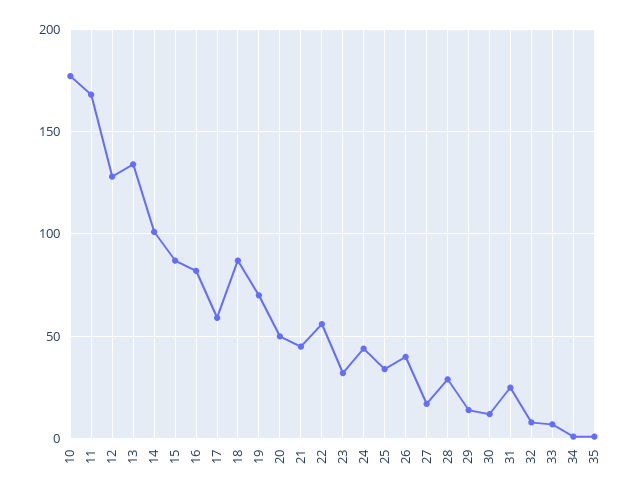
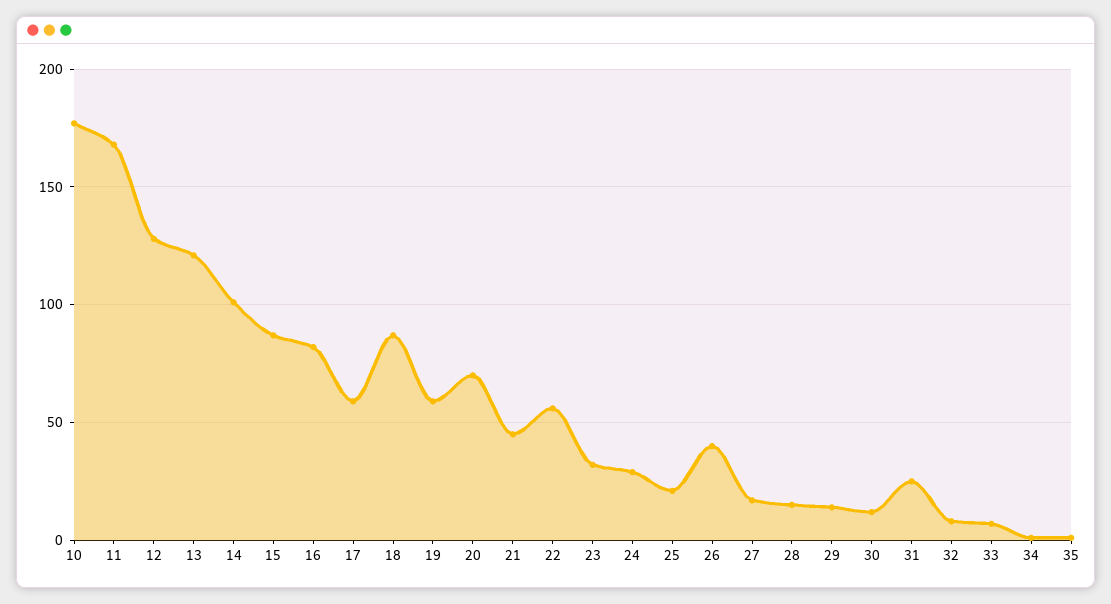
13: 135 -> 120
19: 70 -> 60
20: 50 -> 70
24: 45 -> 30
25: 35 -> 20
28: 30 -> 15

